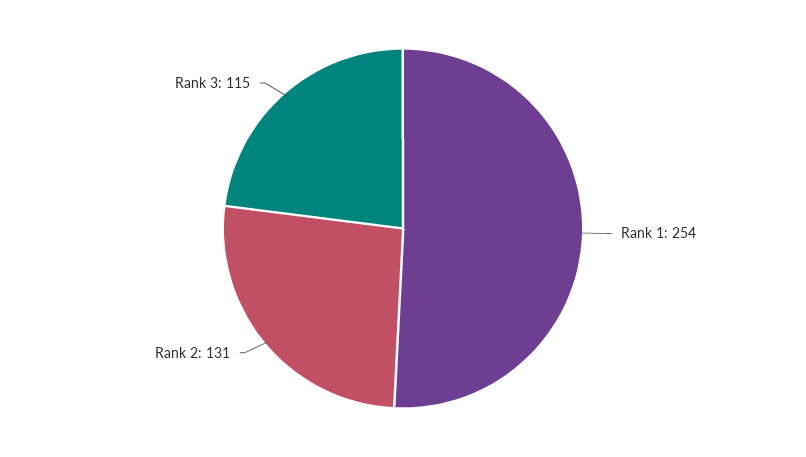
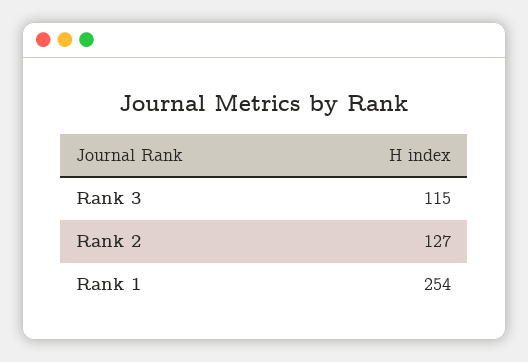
Rank 2: 131 -> 127

